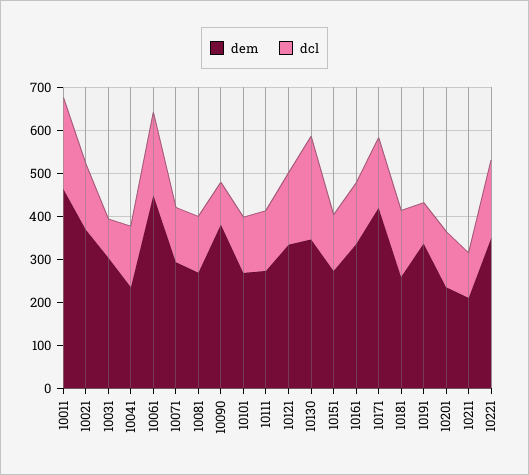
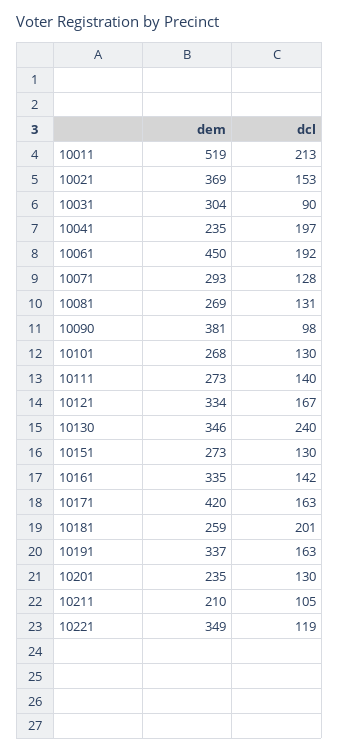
dem, 10011: 460 -> 519
dcl, 10041: 140 -> 197
dcl, 10181: 160 -> 201
dcl, 10191: 100 -> 163
dcl, 10221: 180 -> 119

